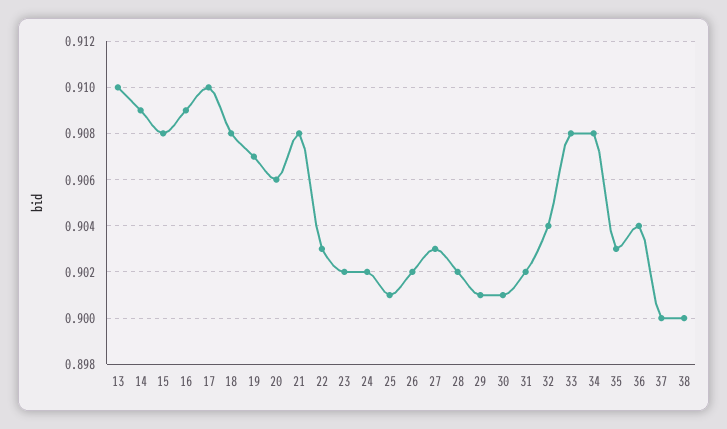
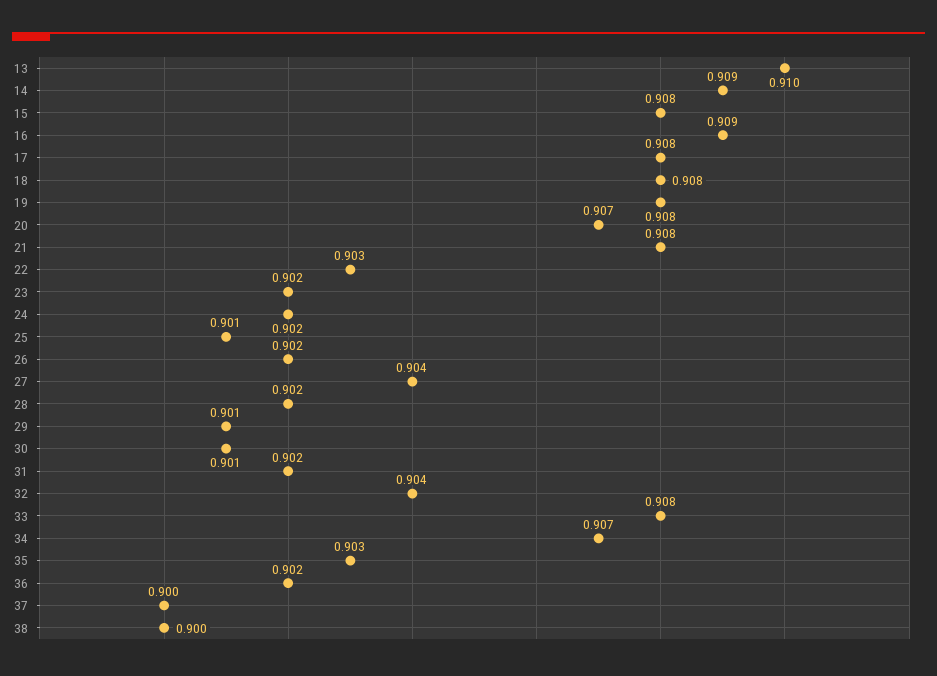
17: 0.91 -> 0.908
19: 0.907 -> 0.908
20: 0.906 -> 0.907
27: 0.903 -> 0.904
34: 0.908 -> 0.907
36: 0.904 -> 0.902

